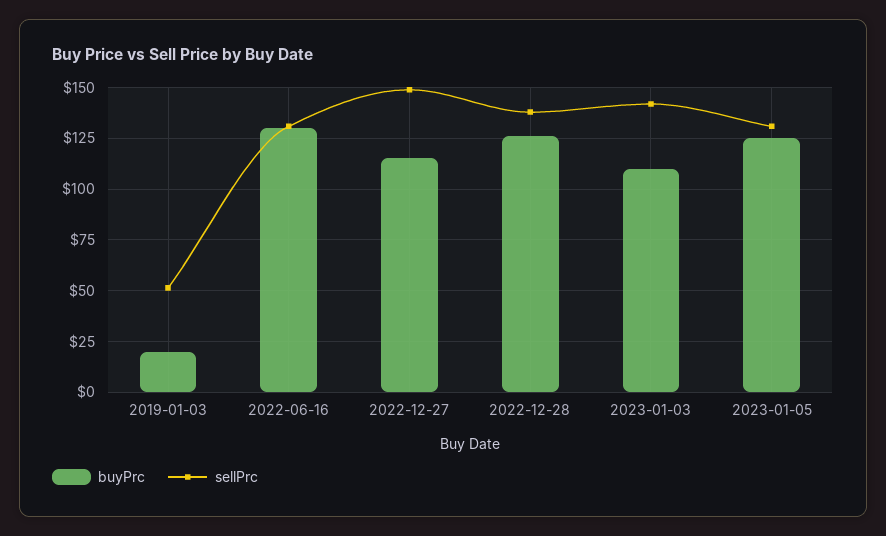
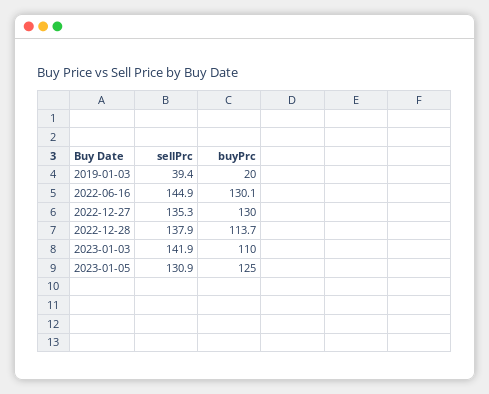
sellPrc, 2019-01-03: 50 -> 39.4
sellPrc, 2022-06-16: 130 -> 144.9
buyPrc, 2022-12-27: 115 -> 130
sellPrc, 2022-12-27: 150 -> 135.3
buyPrc, 2022-12-28: 125 -> 113.7

